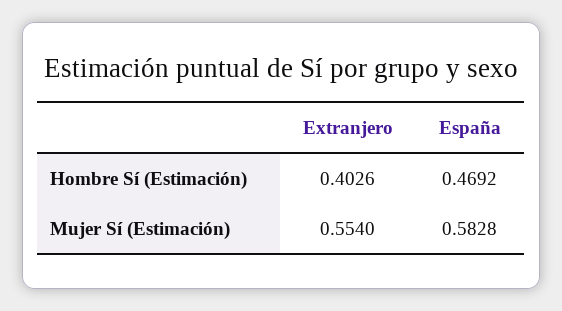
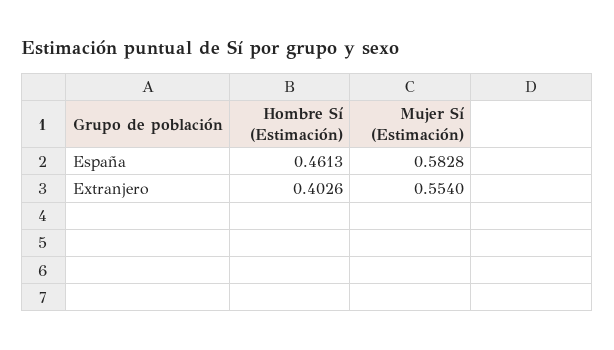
España, Hombre Sí (Estimación): 0.4692 -> 0.4613

